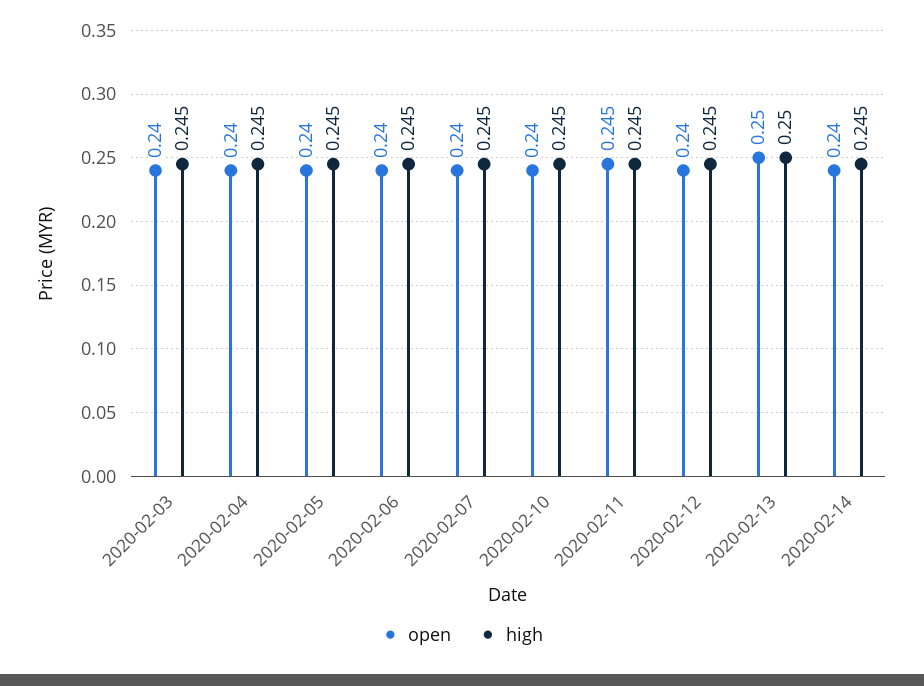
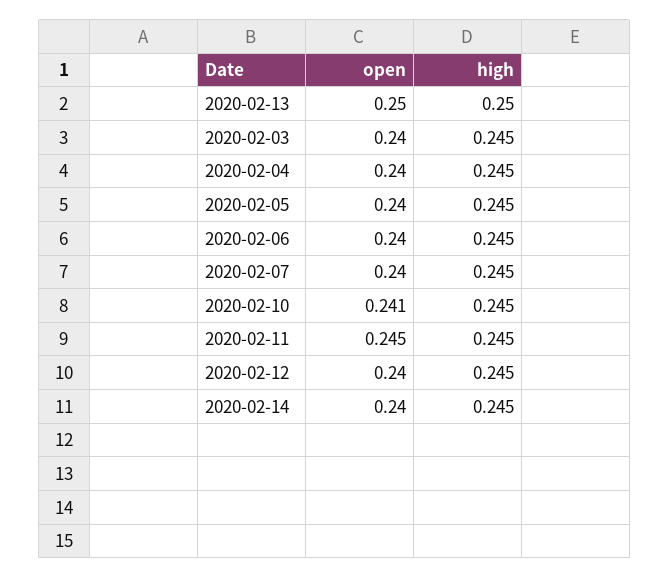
open, 2020-02-10: 0.24 -> 0.241

